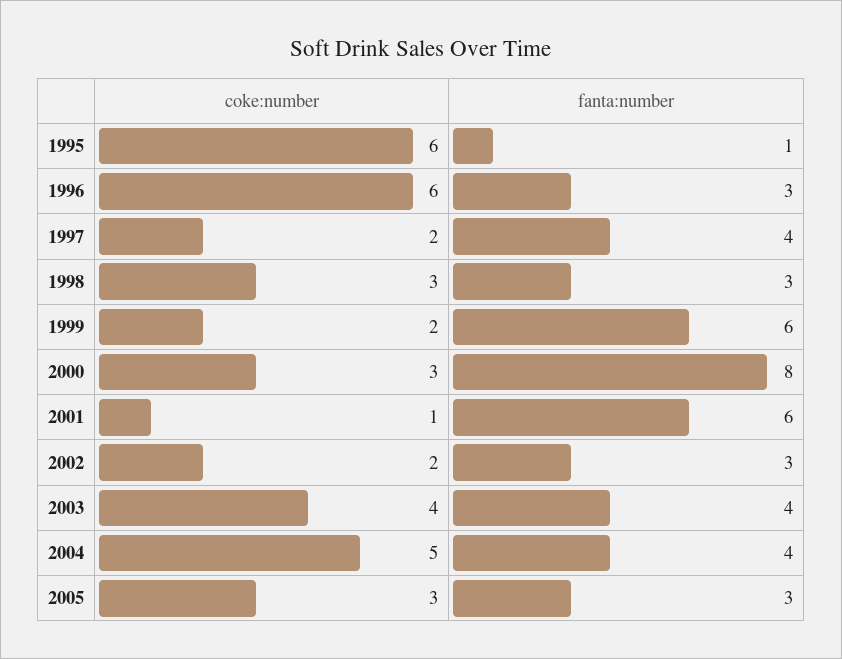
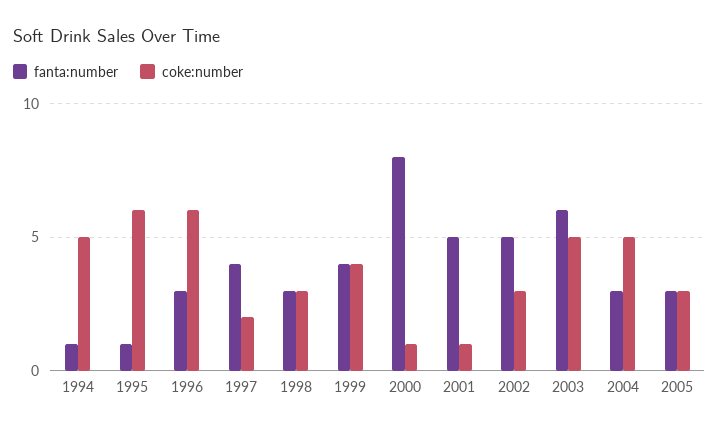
coke:number, 1999: 2 -> 4
fanta:number, 1999: 6 -> 4
coke:number, 2000: 3 -> 1
fanta:number, 2001: 6 -> 5
coke:number, 2002: 2 -> 3
fanta:number, 2002: 3 -> 5
coke:number, 2003: 4 -> 5
fanta:number, 2003: 4 -> 6
fanta:number, 2004: 4 -> 3
fanta:number, 1994: none -> 1
coke:number, 1994: none -> 5

